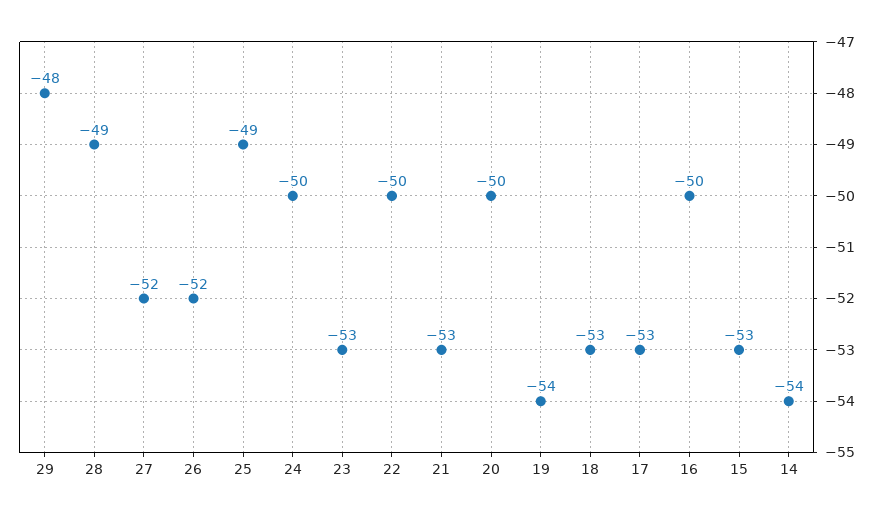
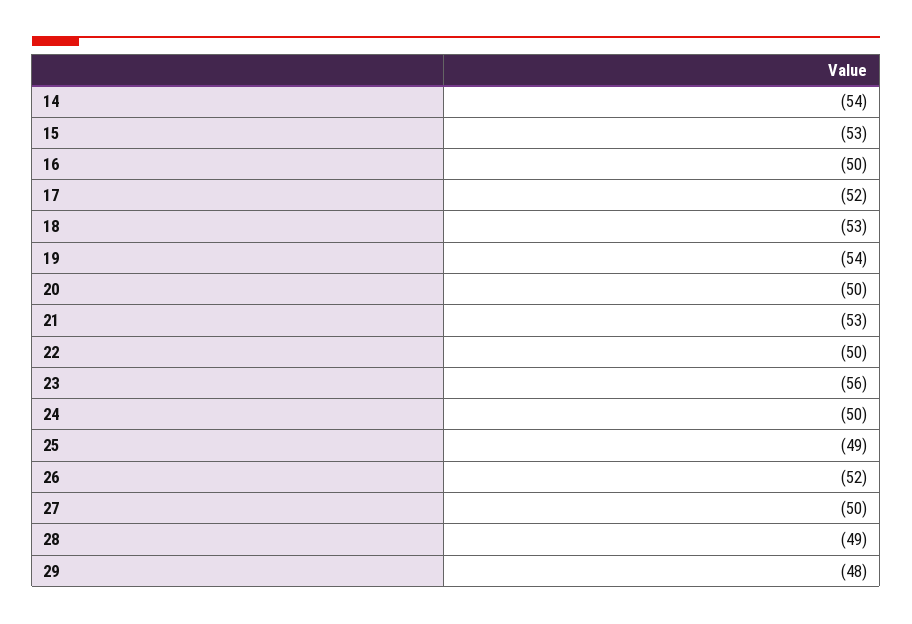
27: -52 -> -50
23: -53 -> -56
17: -53 -> -52

